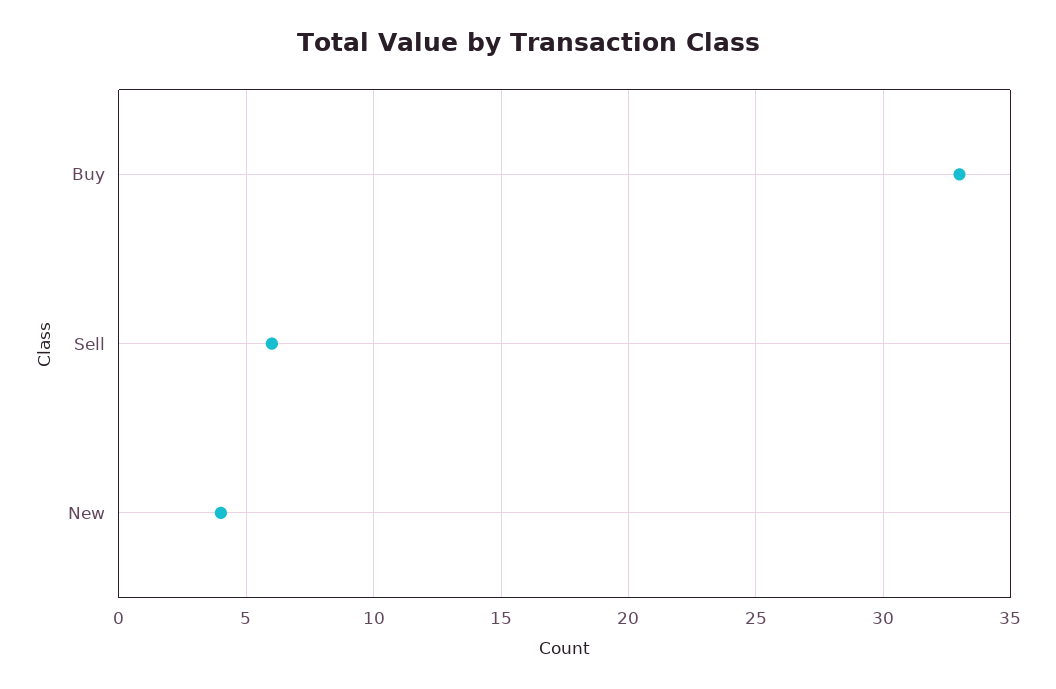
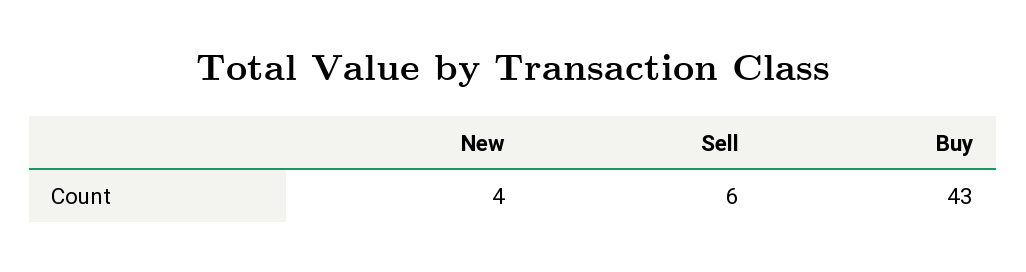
Buy: 33 -> 43

